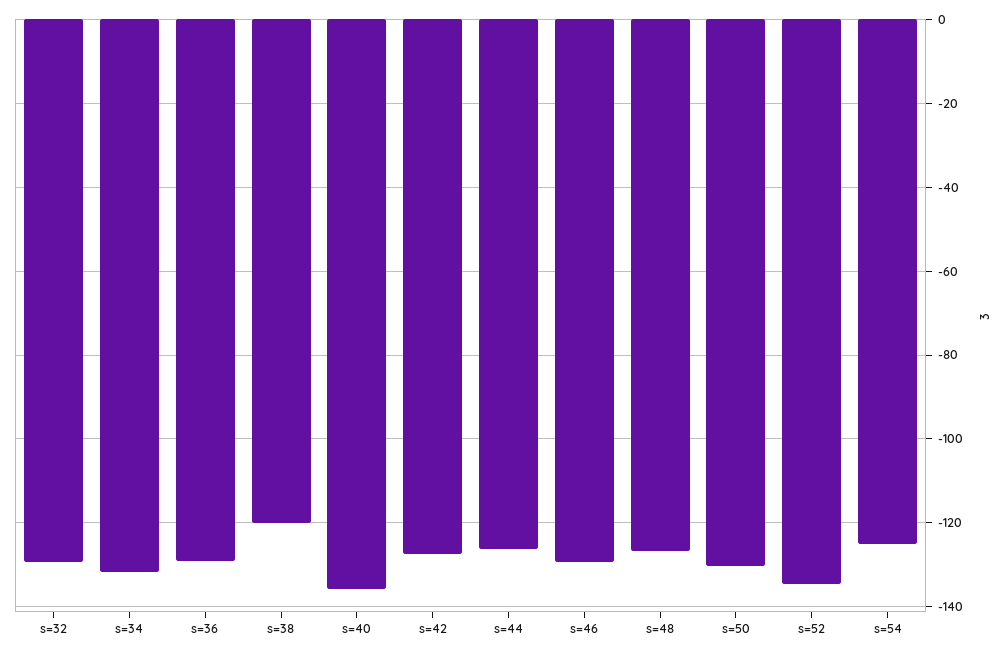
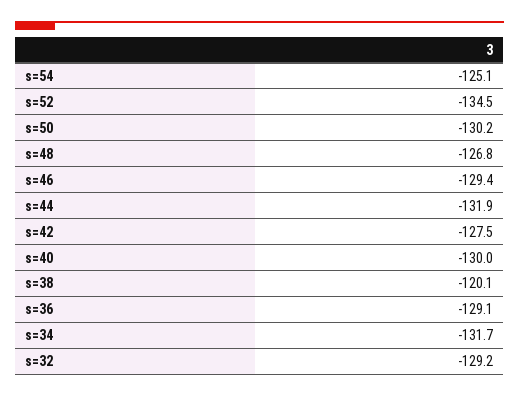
s=40: -136 -> -130
s=44: -126 -> -131.9

